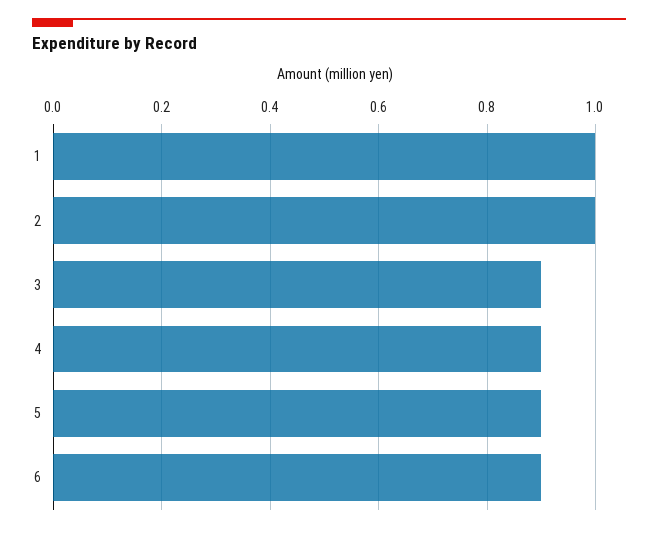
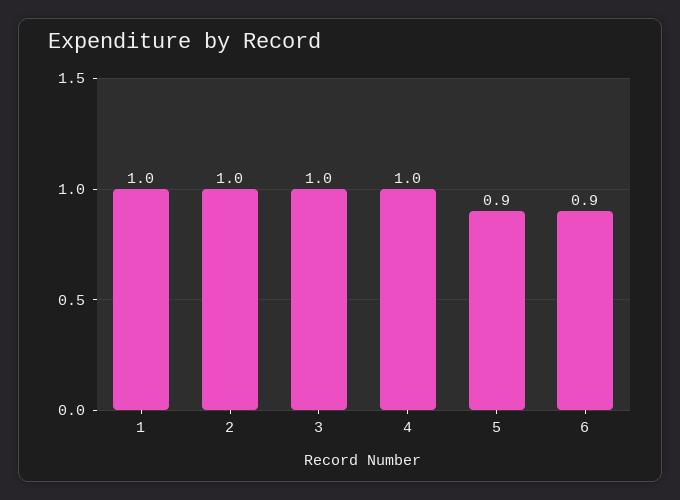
3: 0.9 -> 1
4: 0.9 -> 1

